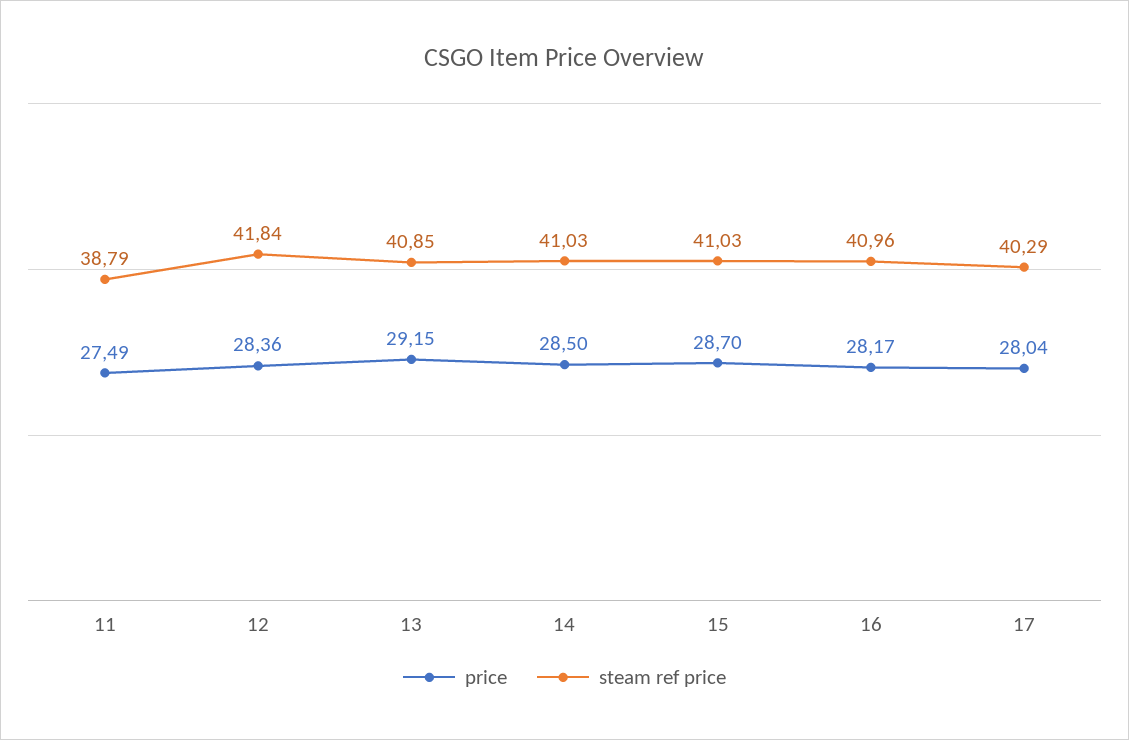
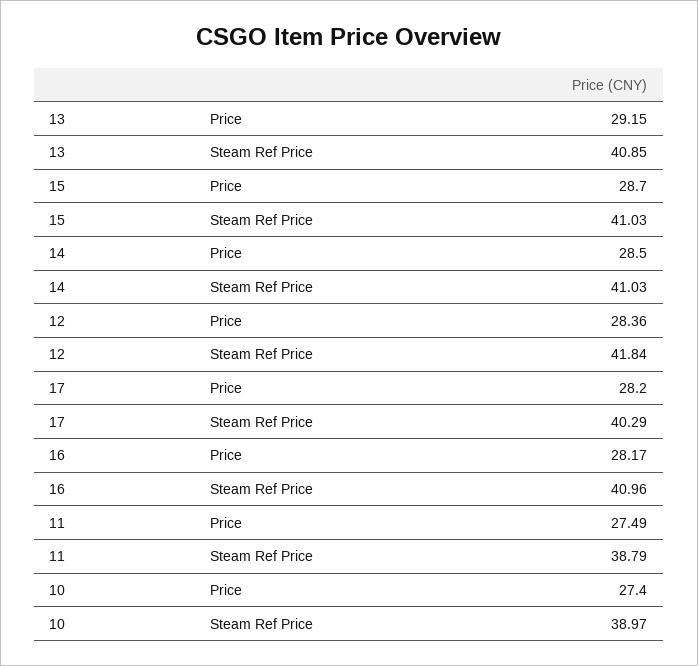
price, 17: 28.04 -> 28.2
price, 10: none -> 27.4
steam ref price, 10: none -> 38.97

